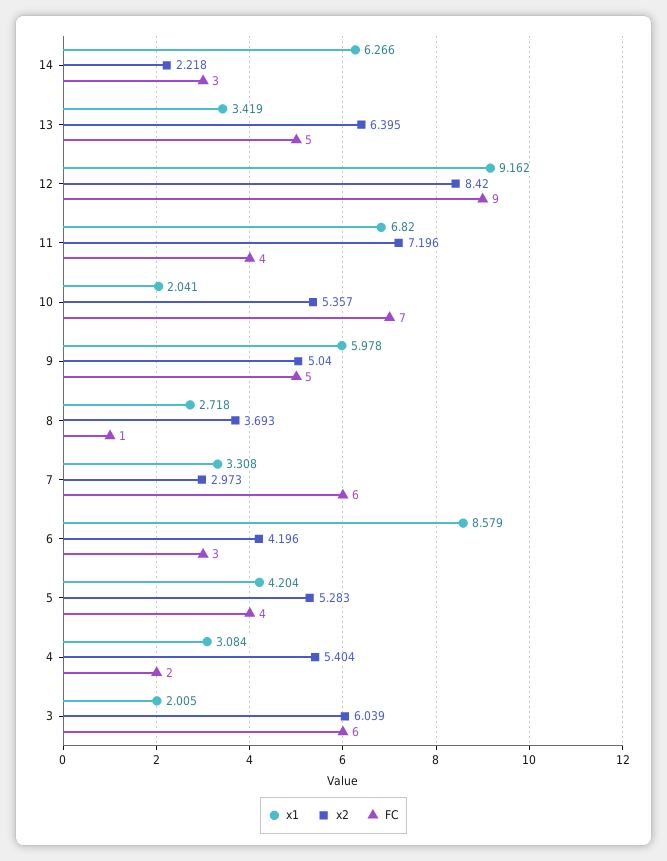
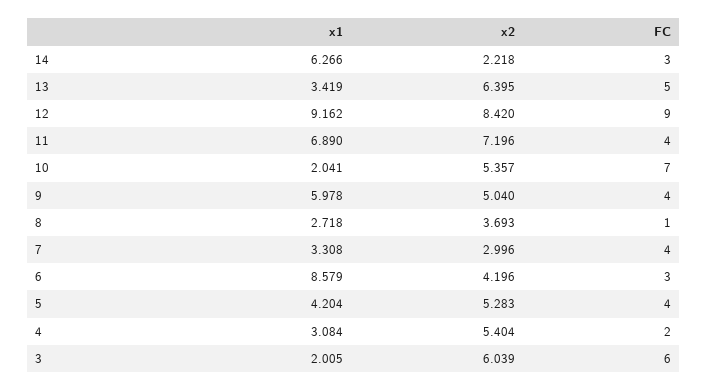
x1, 11: 6.82 -> 6.89
FC, 9: 5 -> 4
x2, 7: 2.973 -> 2.996
FC, 7: 6 -> 4

